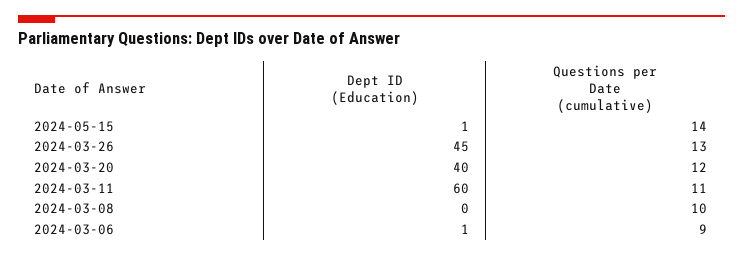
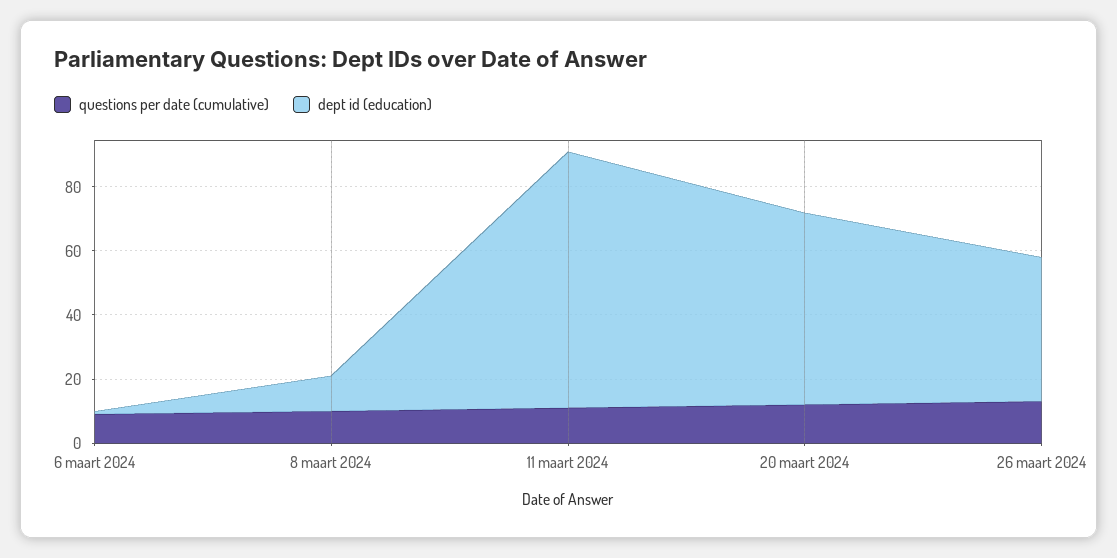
Dept ID (Education), 2024-05-15: 1 -> none
Questions per Date (cumulative), 2024-05-15: 14 -> none
Dept ID (Education), 2024-03-20: 40 -> 60
Dept ID (Education), 2024-03-11: 60 -> 80
Dept ID (Education), 2024-03-08: 0 -> 10

